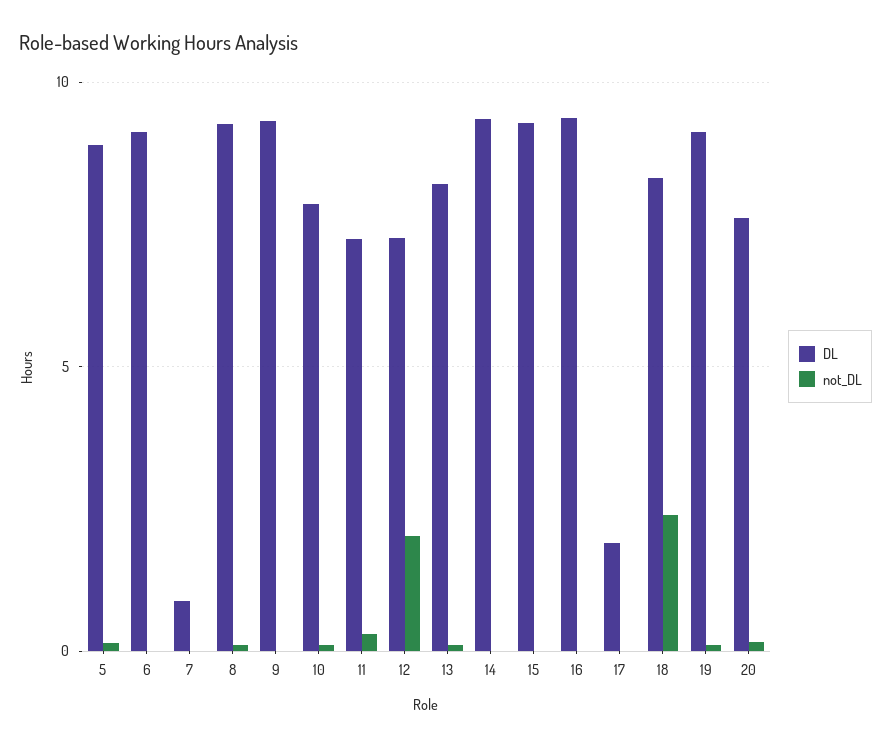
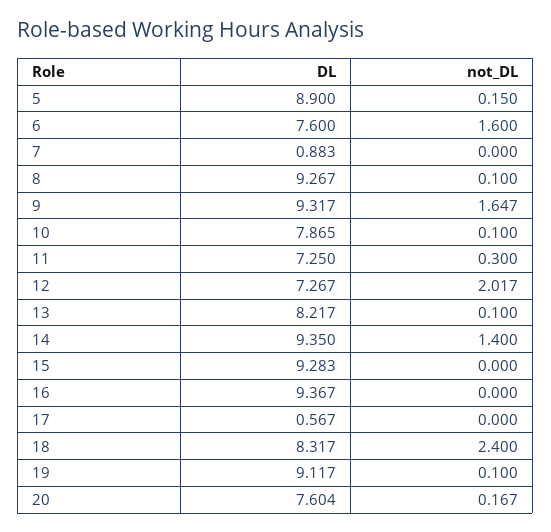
DL, 6: 9 -> 7.6
not_DL, 6: 0 -> 1.6
not_DL, 9: 0 -> 1.647
not_DL, 14: 0 -> 1.4
DL, 17: 2 -> 0.567

